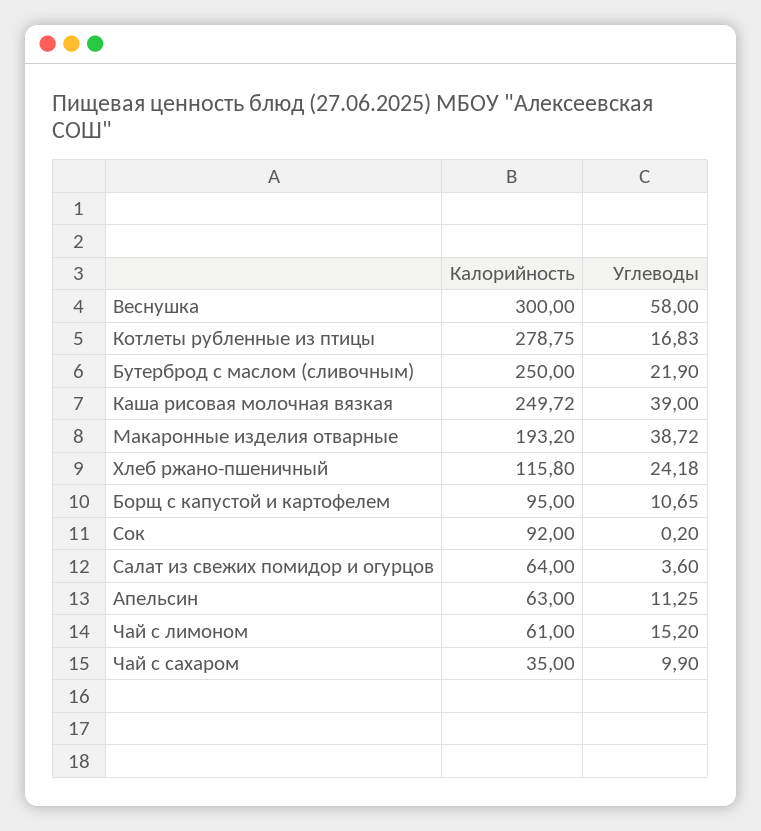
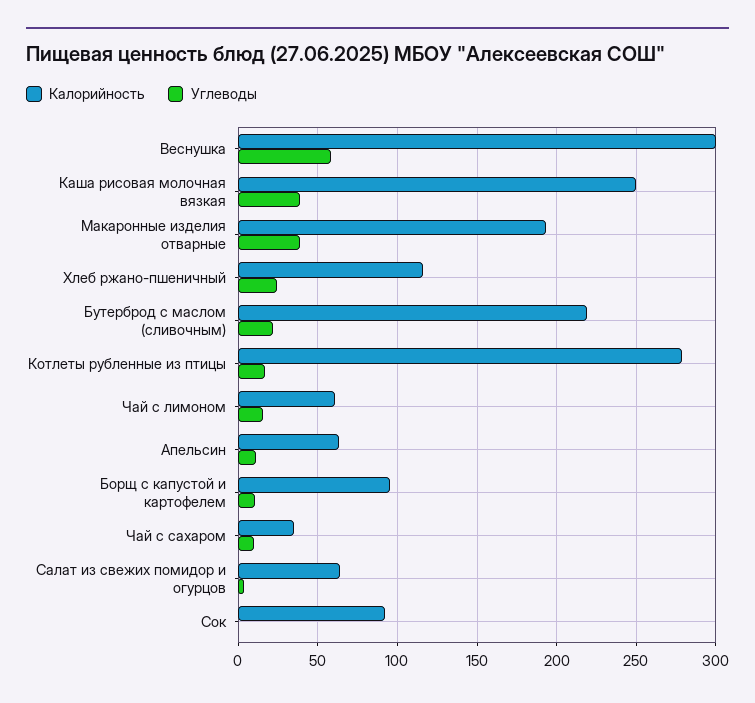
Калорийность, Бутерброд с маслом (сливочным): 250 -> 220

